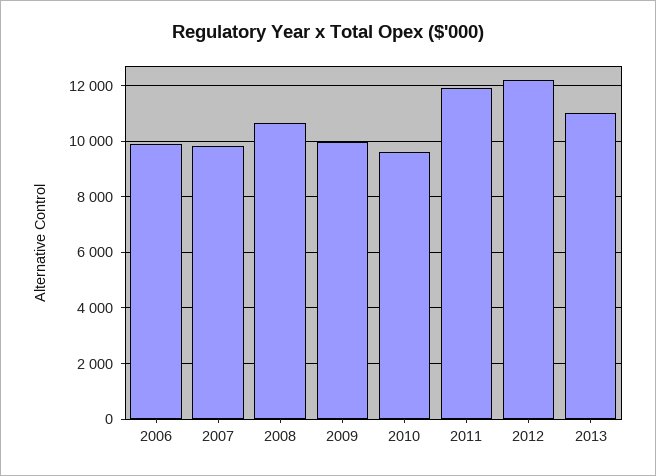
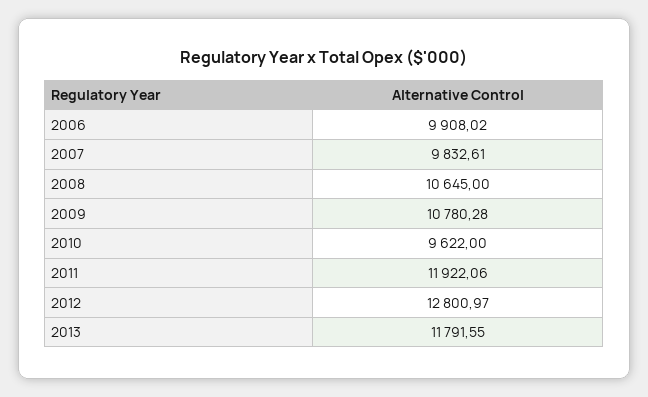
2009: 10000 -> 10780.28
2012: 12250 -> 12800.97
2013: 11000 -> 11791.55

